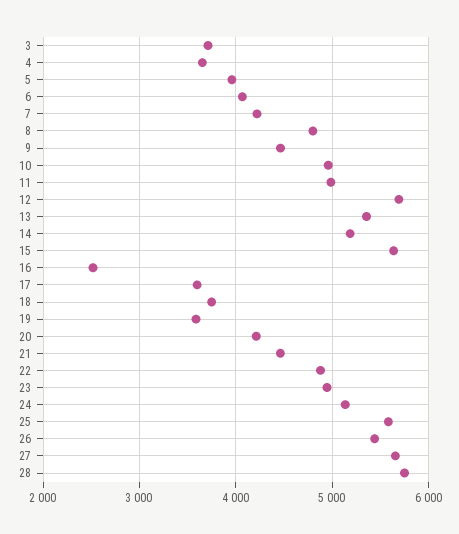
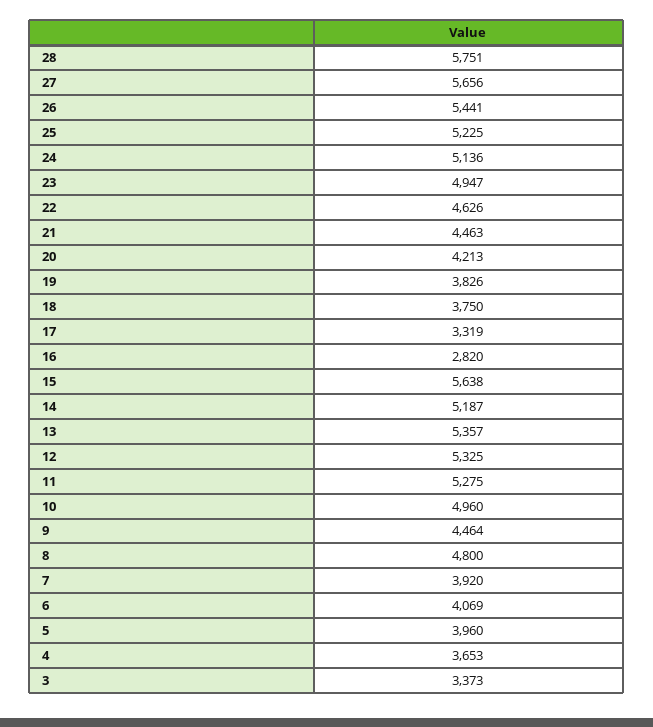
3: 3700 -> 3373
7: 4200 -> 3920
11: 5000 -> 5275
12: 5700 -> 5325
16: 2500 -> 2820
17: 3600 -> 3319
19: 3600 -> 3826
22: 4900 -> 4626
25: 5600 -> 5225

